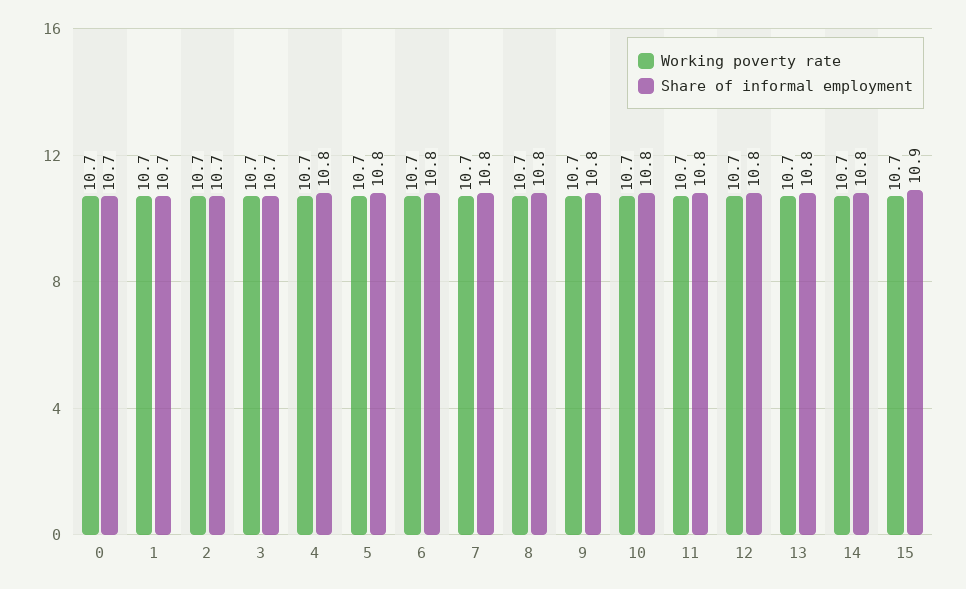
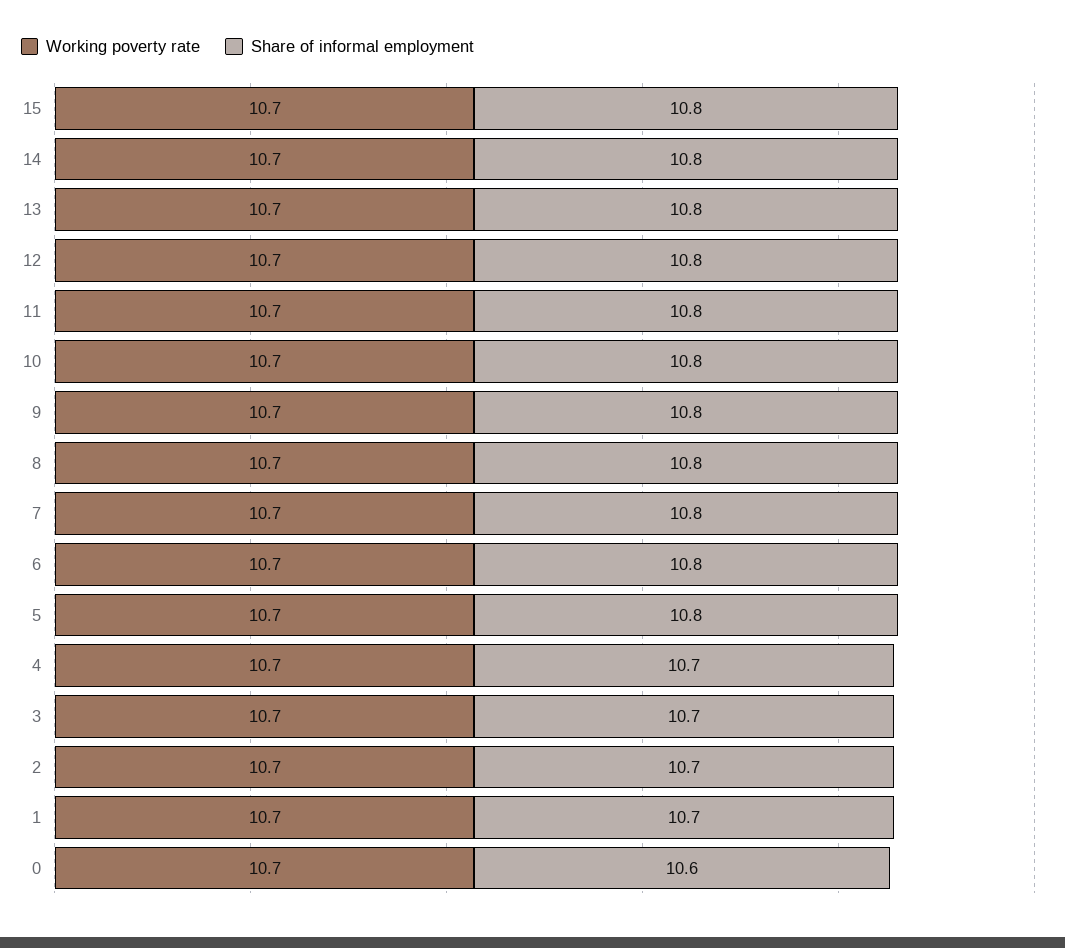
Share of informal employment, 0: 10.7 -> 10.6
Share of informal employment, 4: 10.8 -> 10.7
Share of informal employment, 15: 10.9 -> 10.8

